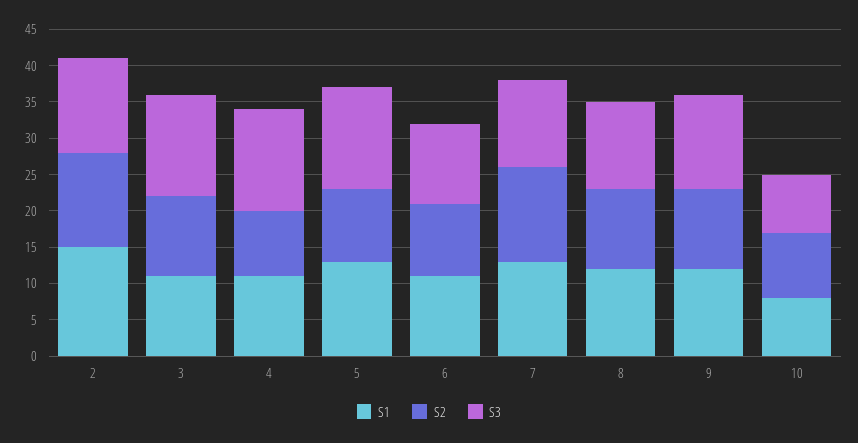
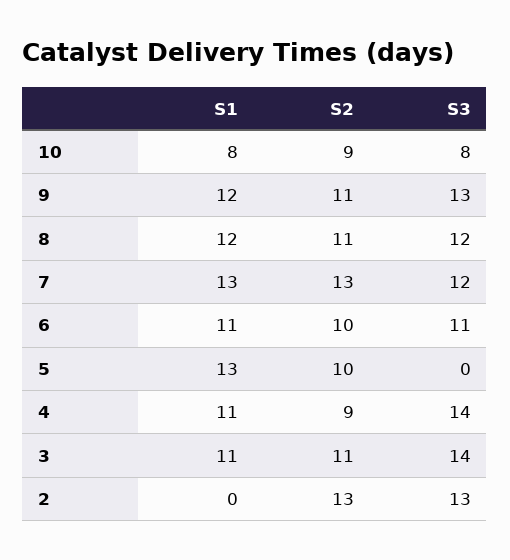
S1, 2: 15 -> 0
S3, 5: 15 -> 0

